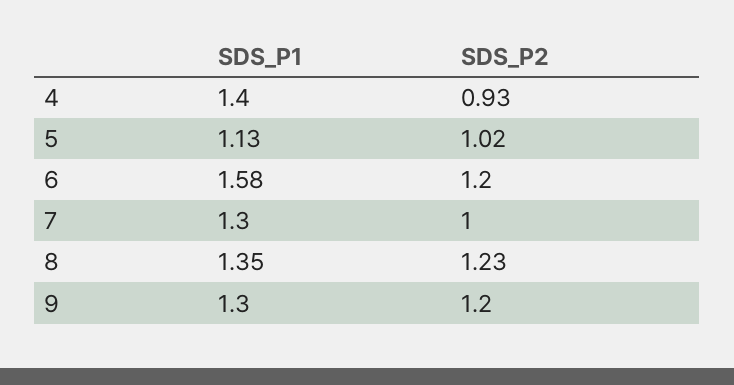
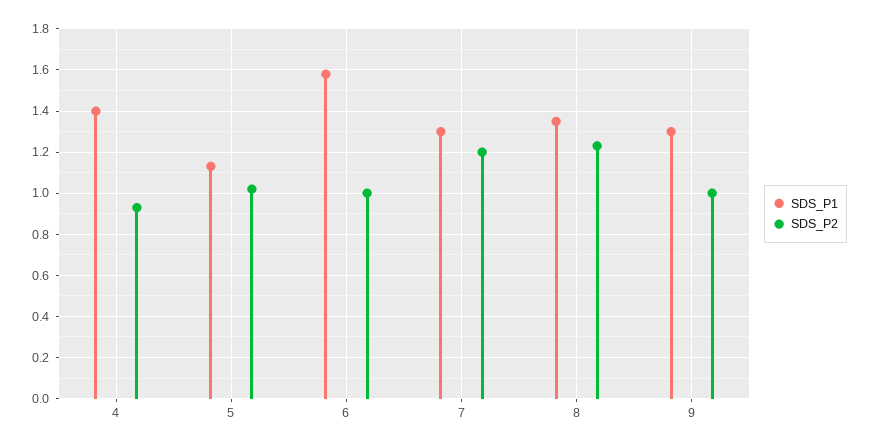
SDS_P2, 6: 1.2 -> 1
SDS_P2, 7: 1 -> 1.2
SDS_P2, 9: 1.2 -> 1

